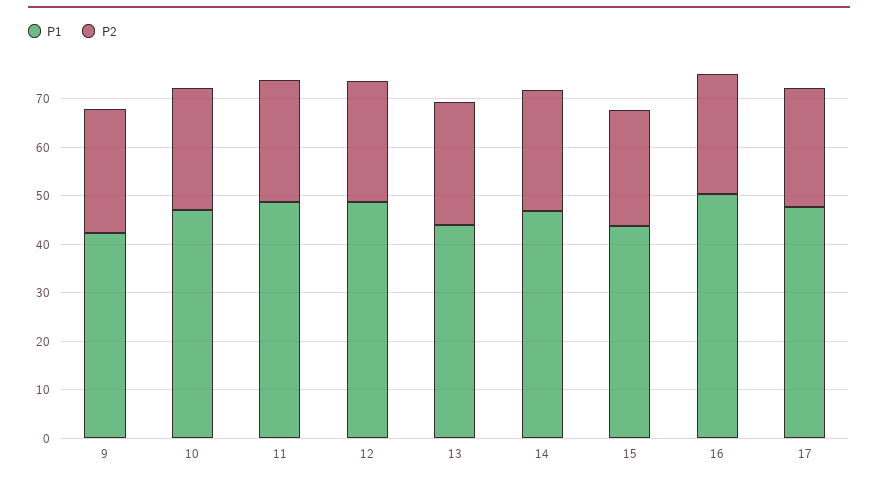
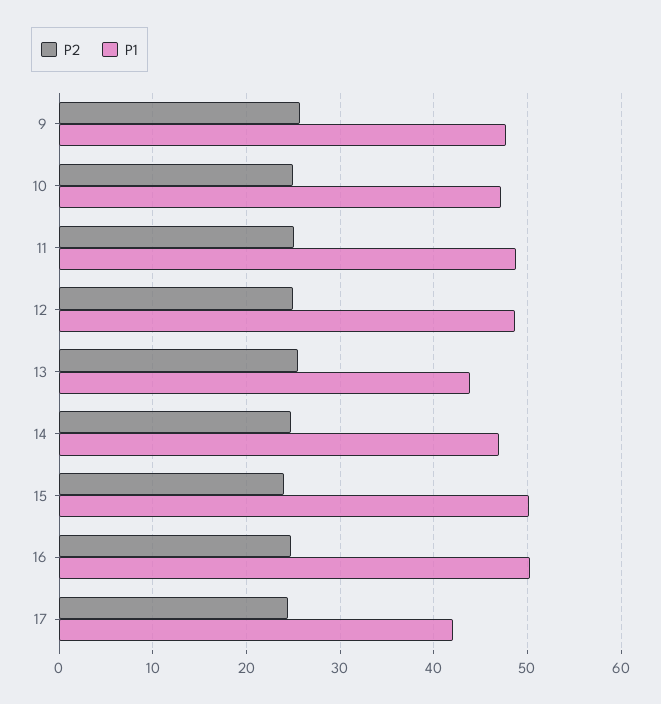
P1, 9: 42 -> 48
P1, 15: 44 -> 50
P1, 17: 48 -> 42

